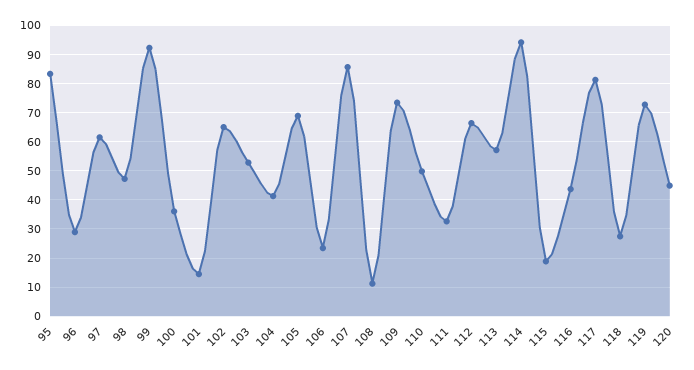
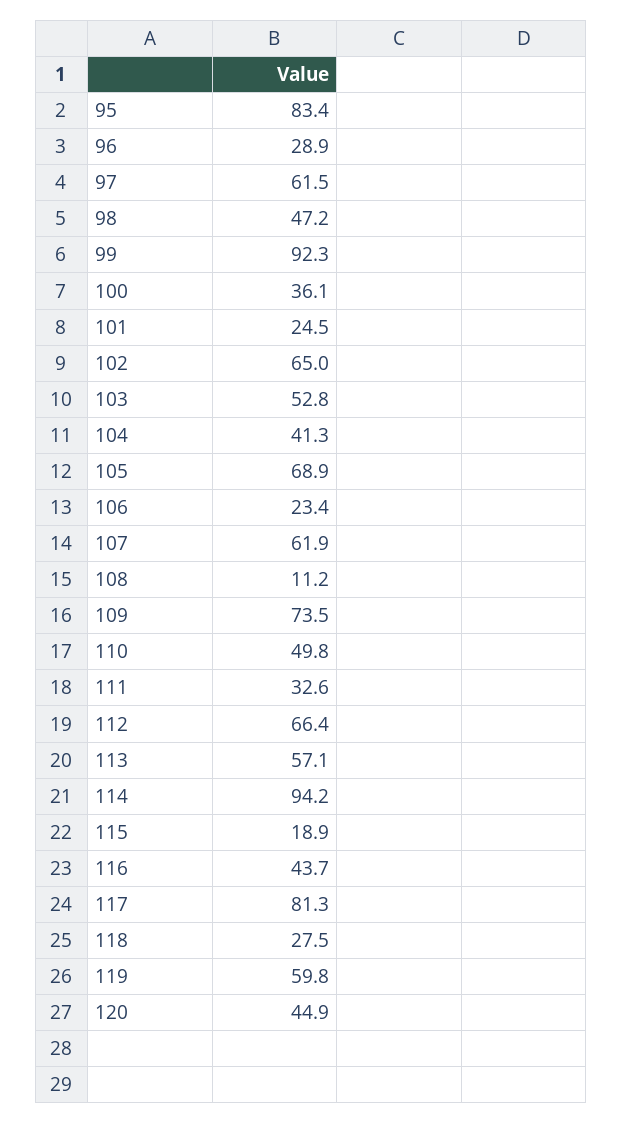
101: 15 -> 24.5
107: 85 -> 61.9
119: 72.5 -> 59.8

